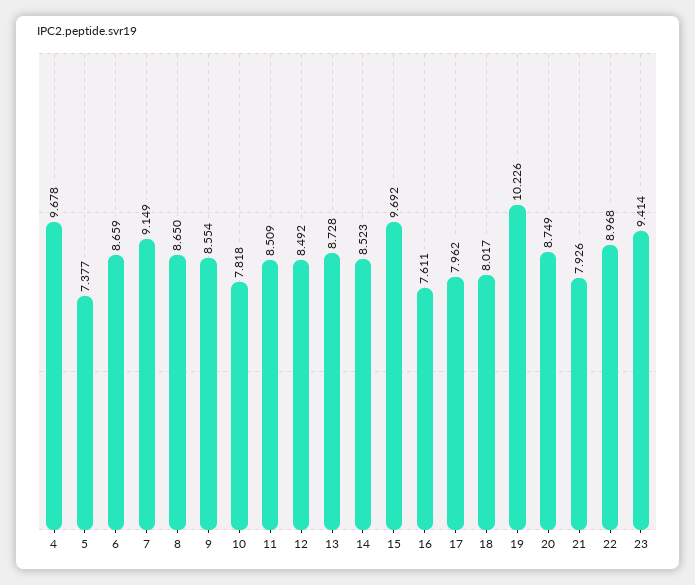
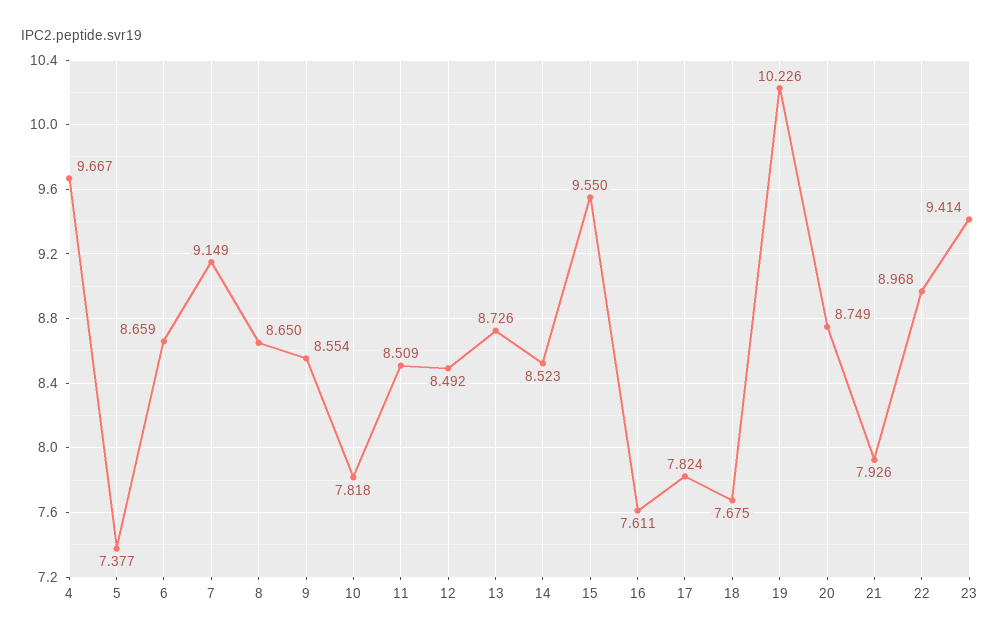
4: 9.678 -> 9.667
13: 8.728 -> 8.726
15: 9.692 -> 9.55
17: 7.962 -> 7.824
18: 8.017 -> 7.675

